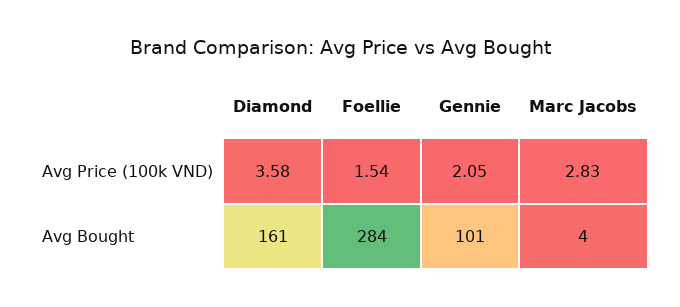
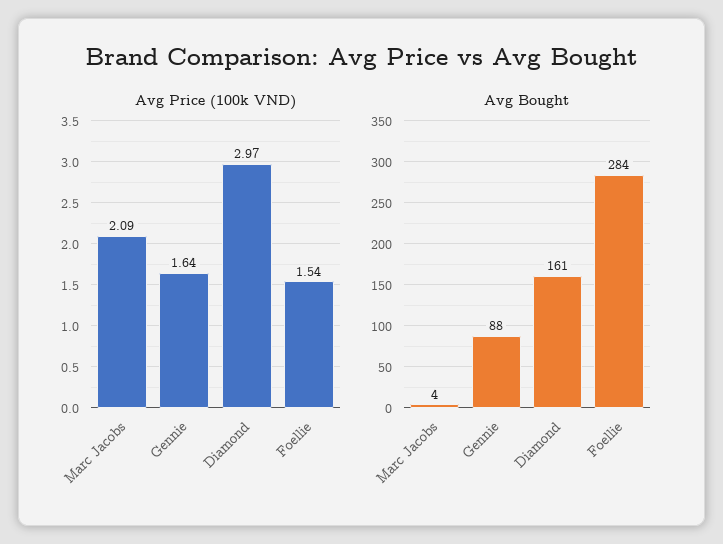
Avg Price (100k VND), Diamond: 3.58 -> 2.97
Avg Price (100k VND), Gennie: 2.05 -> 1.64
Avg Price (100k VND), Marc Jacobs: 2.83 -> 2.09
Avg Bought, Gennie: 101 -> 88

